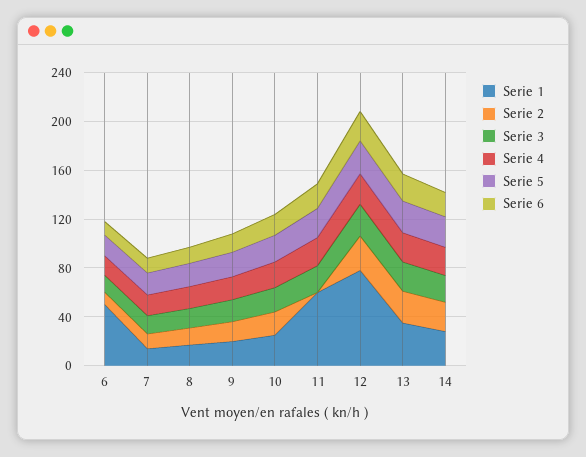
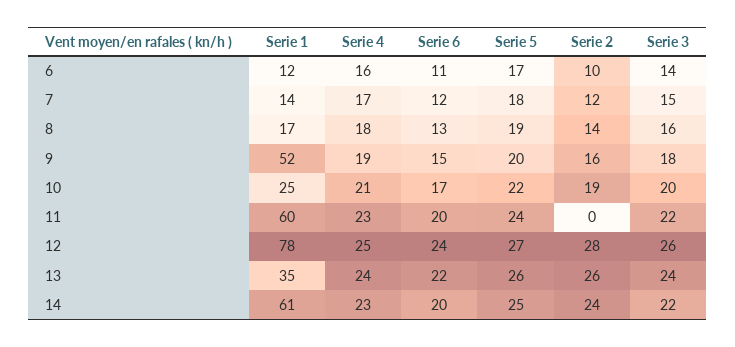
Serie 1, 6: 50 -> 12
Serie 1, 9: 20 -> 52
Serie 1, 14: 30 -> 61

